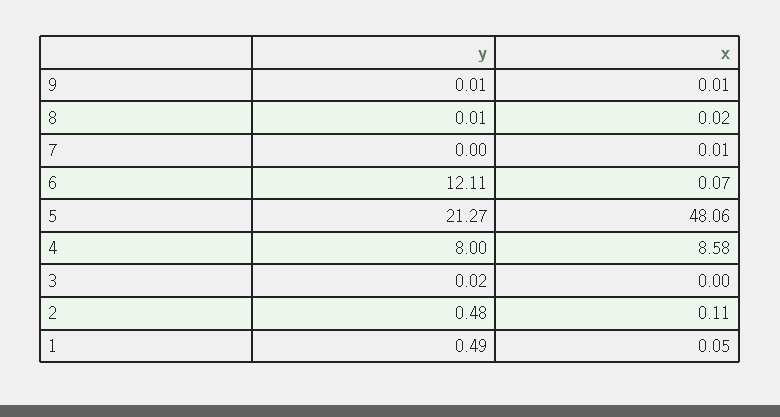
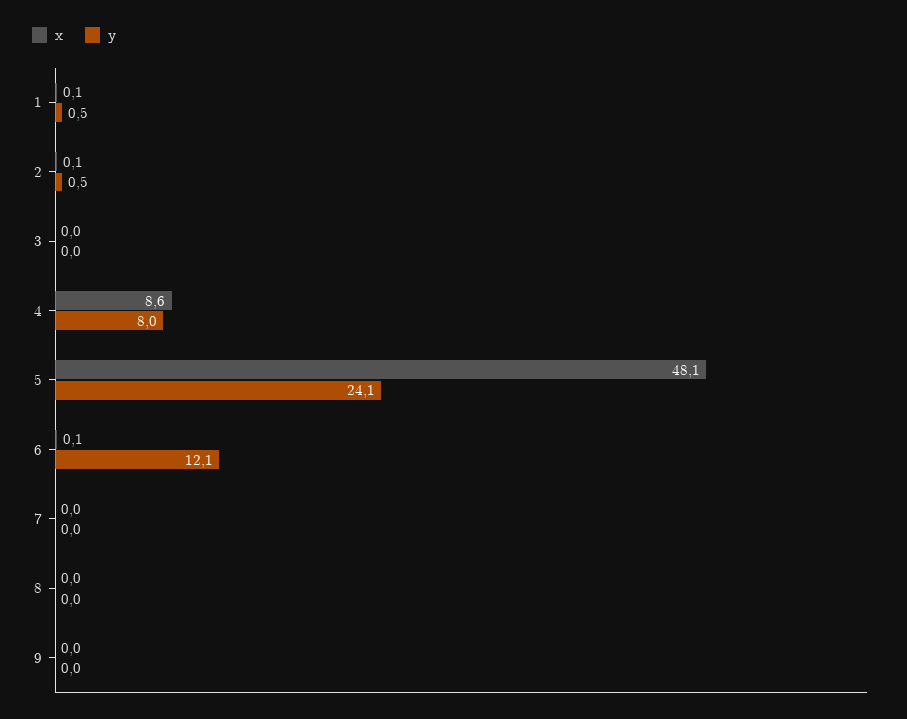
y, 5: 21.27 -> 24.1

